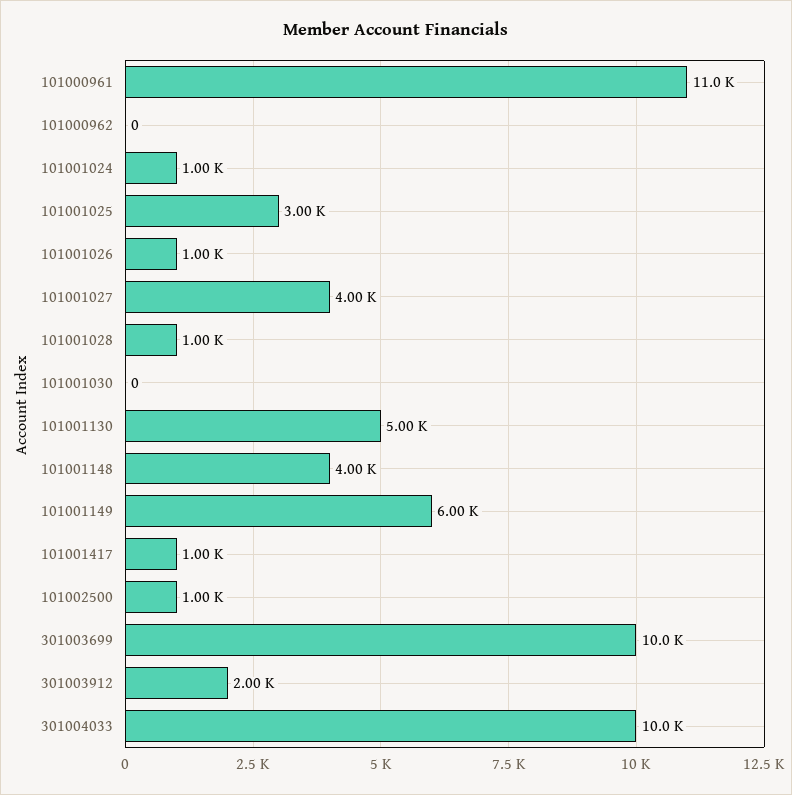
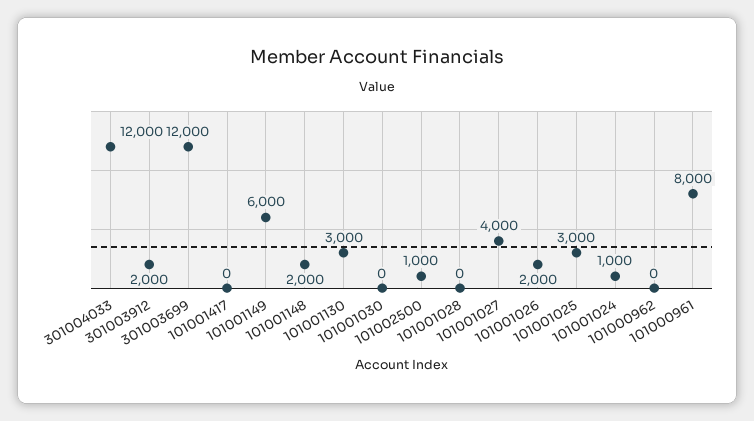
101000961: 11000 -> 8000
101001026: 1000 -> 2000
101001028: 1000 -> 0
101001130: 5000 -> 3000
101001148: 4000 -> 2000
101001417: 1000 -> 0
301003699: 10000 -> 12000
301004033: 10000 -> 12000

